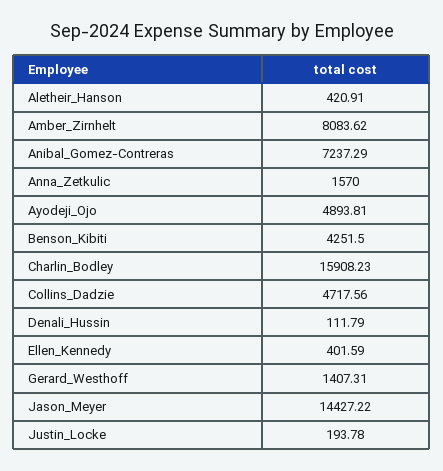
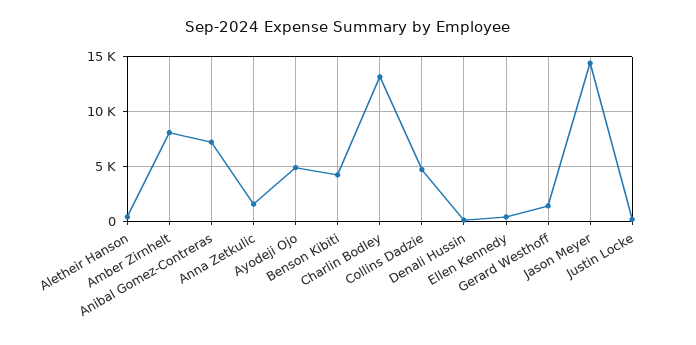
Charlin_Bodley: 15908.23 -> 13000

